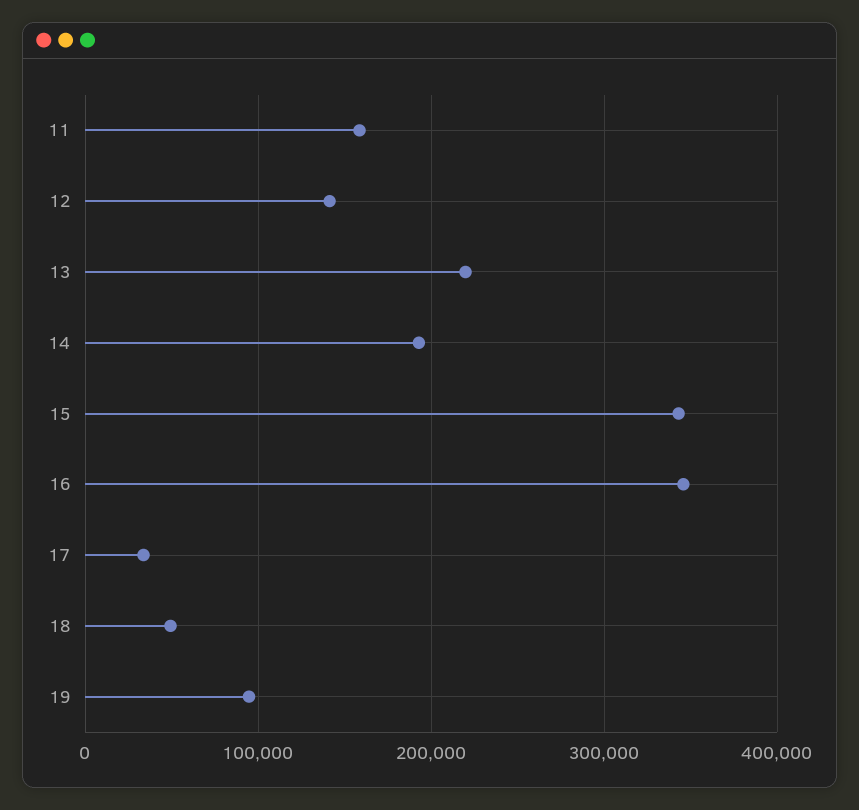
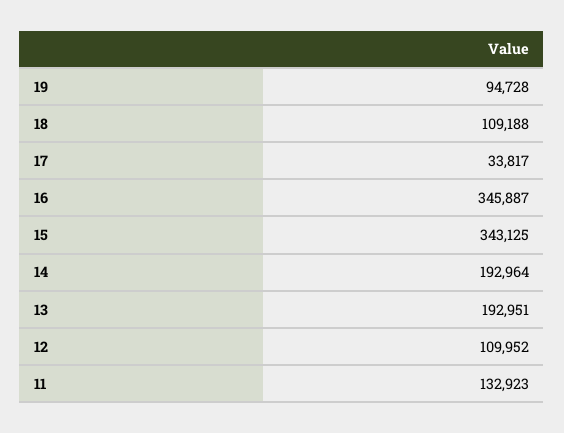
11: 160000 -> 132923
12: 140000 -> 109952
13: 220000 -> 192951
18: 50000 -> 109188

